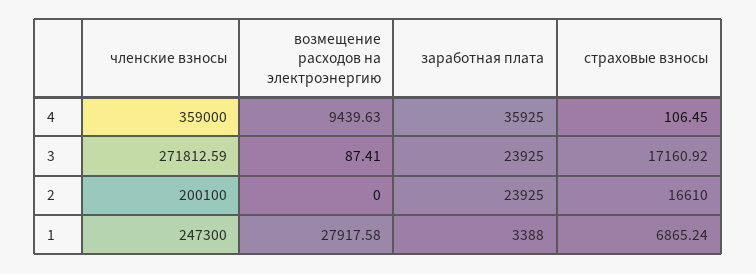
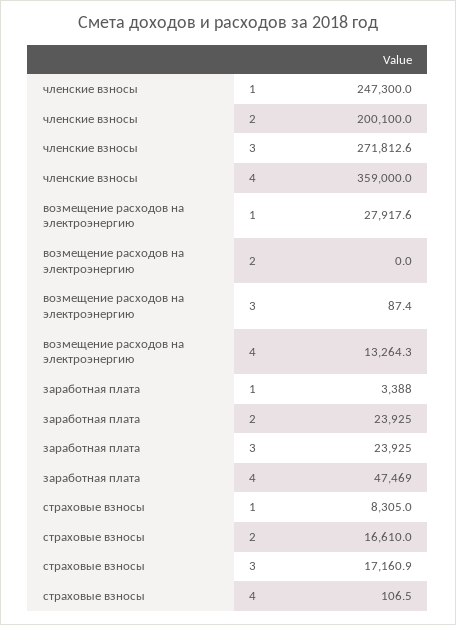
возмещение расходов на электроэнергию, 4: 9439.63 -> 13264.3
заработная плата, 4: 35925 -> 47469
страховые взносы, 1: 6865.24 -> 8305

